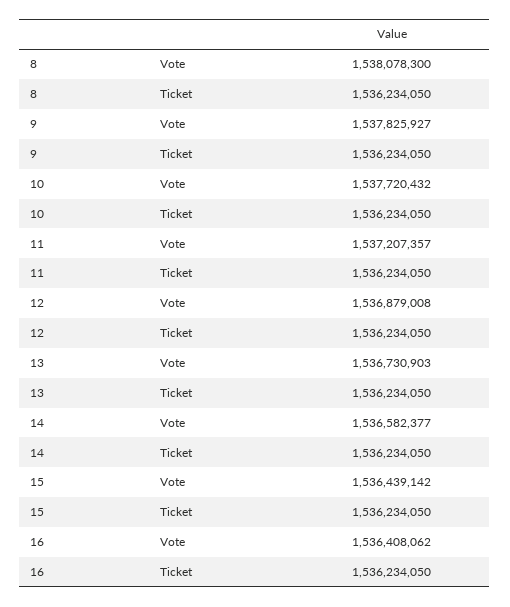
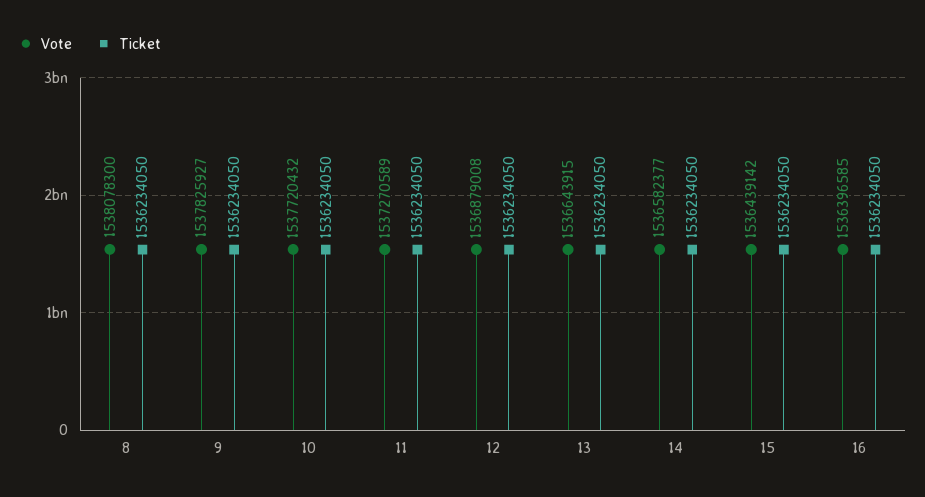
Vote, 11: 1537207357 -> 1537270589
Vote, 13: 1536730903 -> 1536643915
Vote, 16: 1536408062 -> 1536396585

